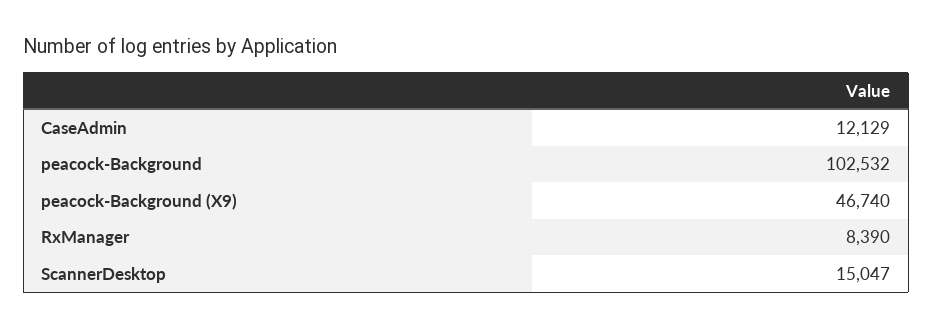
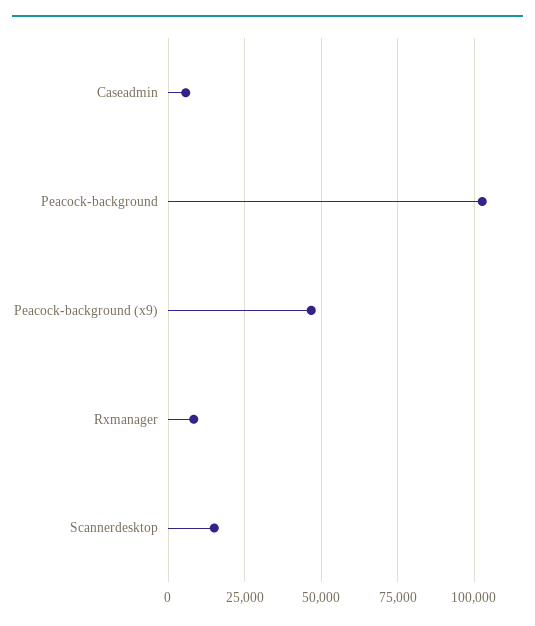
CaseAdmin: 12129 -> 5000

